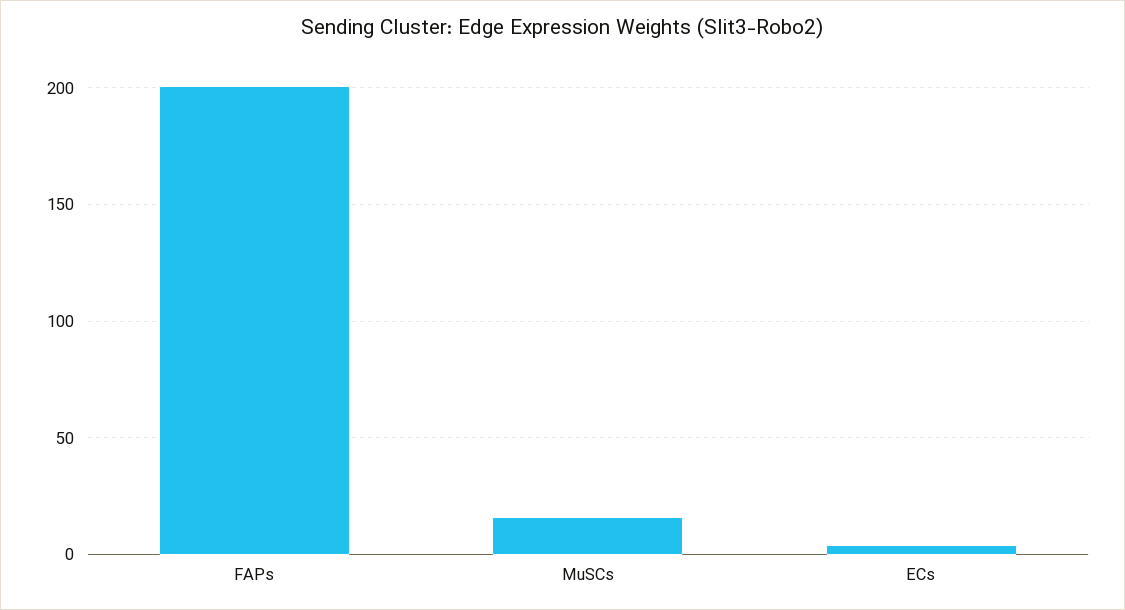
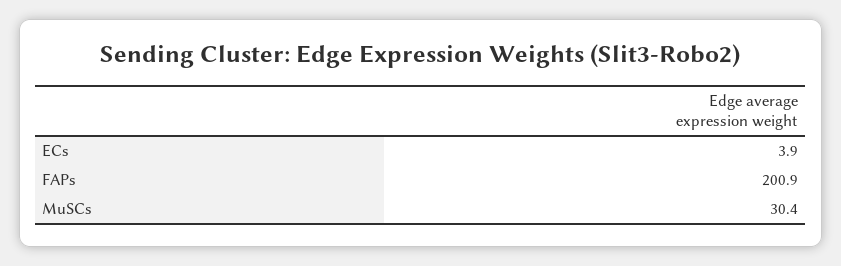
MuSCs: 15 -> 30.4

